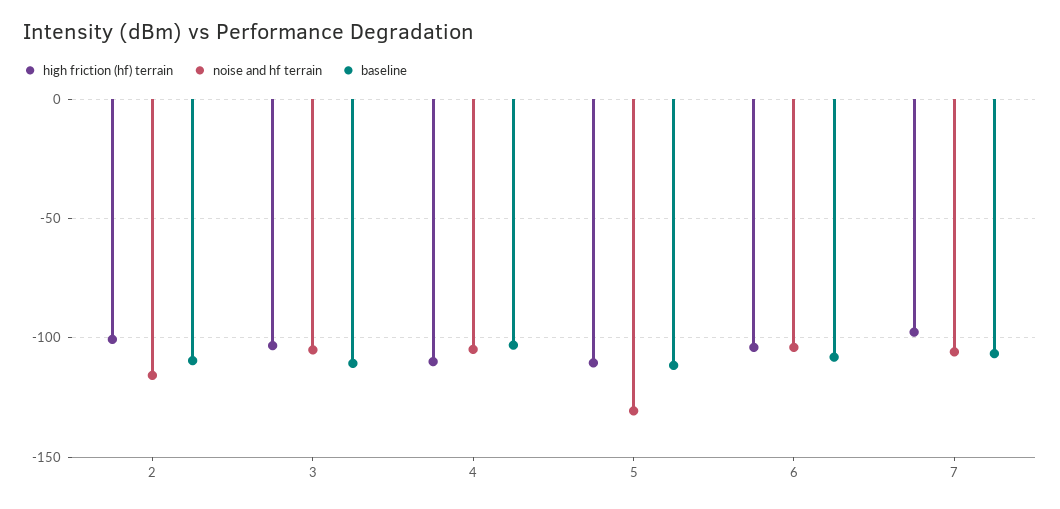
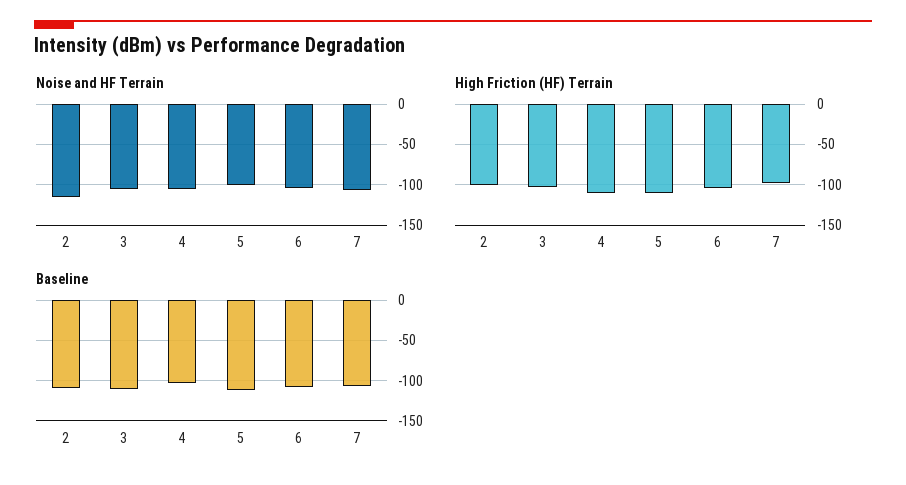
noise and hf terrain, 5: -130 -> -100

